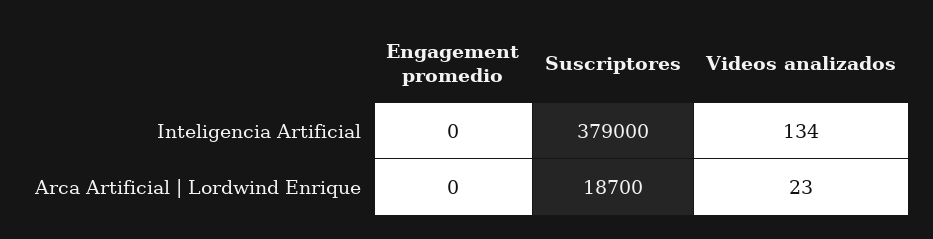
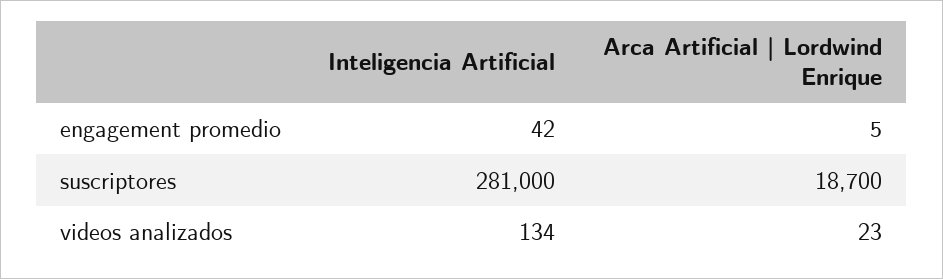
Engagement promedio, Inteligencia Artificial: 0 -> 42
Suscriptores, Inteligencia Artificial: 379000 -> 281000
Engagement promedio, Arca Artificial | Lordwind Enrique: 0 -> 5

